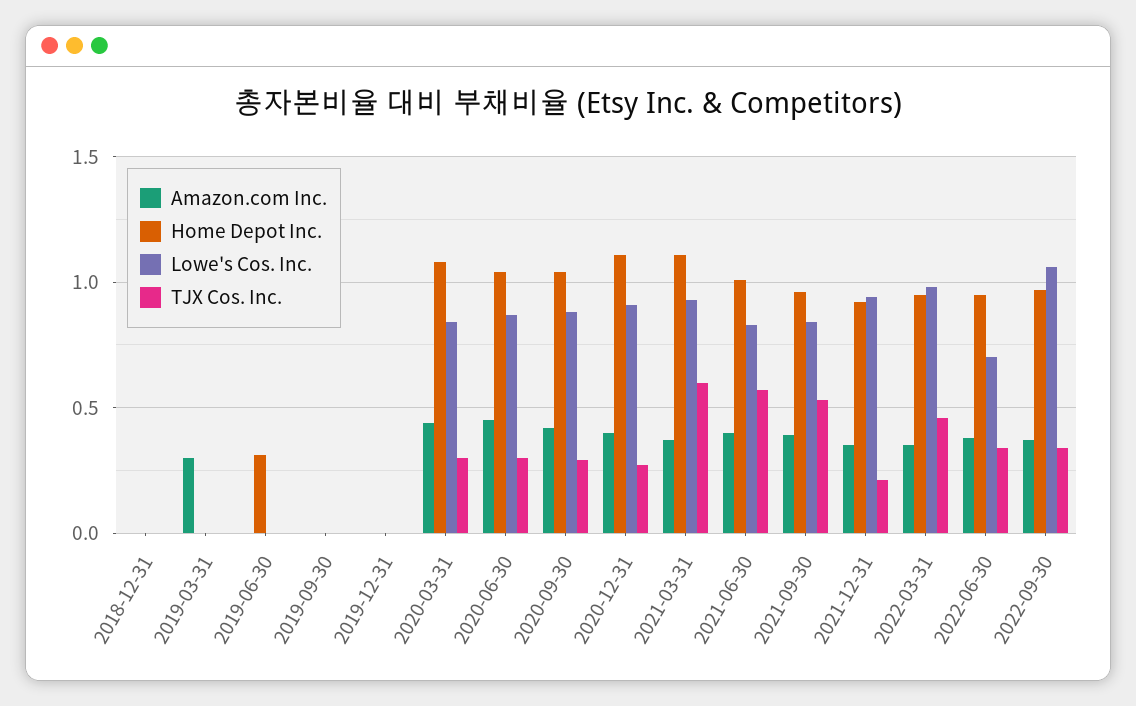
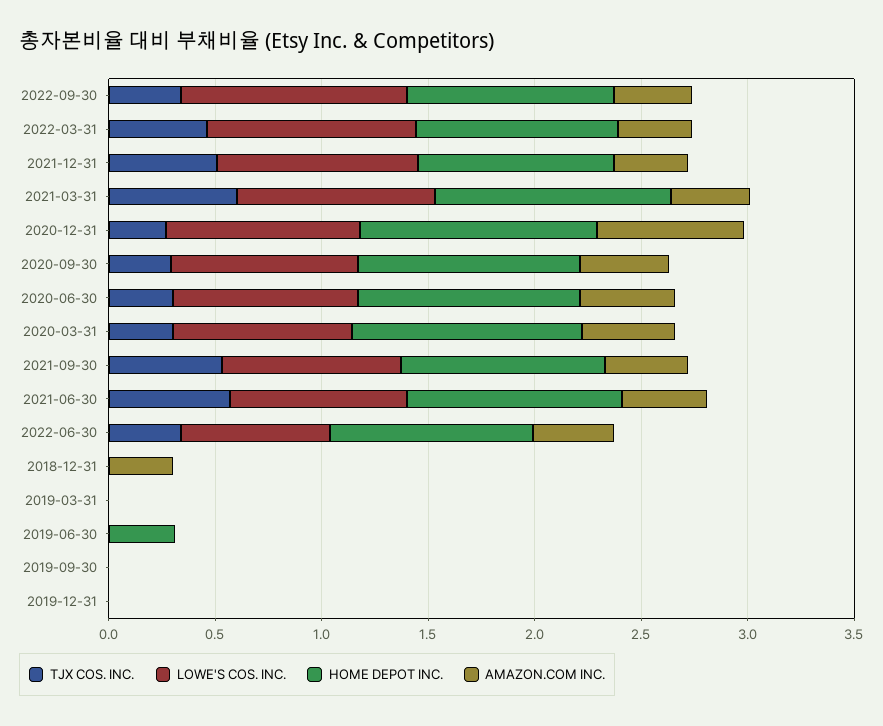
Amazon.com Inc., 2018-12-31: 0 -> 0.3
Amazon.com Inc., 2019-03-31: 0.3 -> 0
Amazon.com Inc., 2020-12-31: 0.4 -> 0.7
TJX Cos. Inc., 2021-12-31: 0.2 -> 0.5

